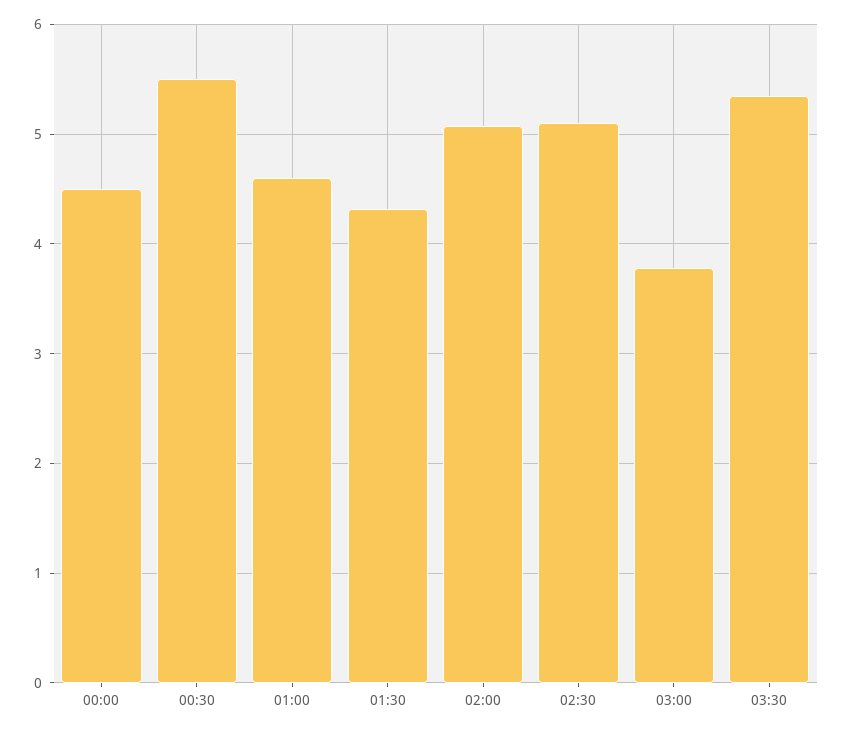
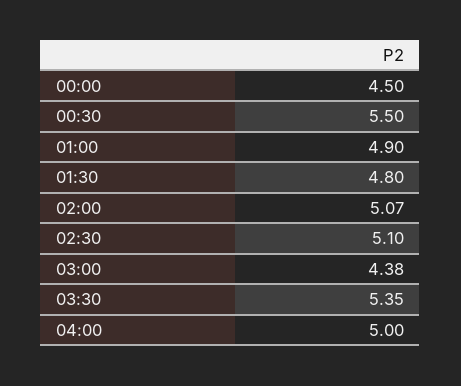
01:00: 4.6 -> 4.9
01:30: 4.3 -> 4.8
03:00: 3.8 -> 4.38
04:00: none -> 5

